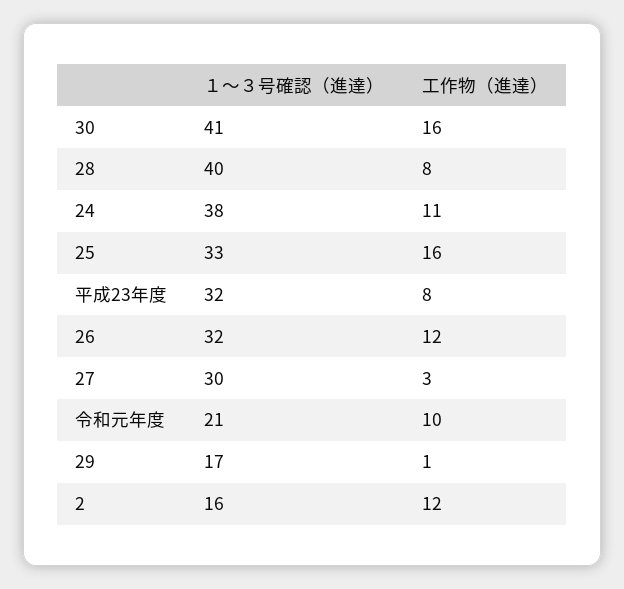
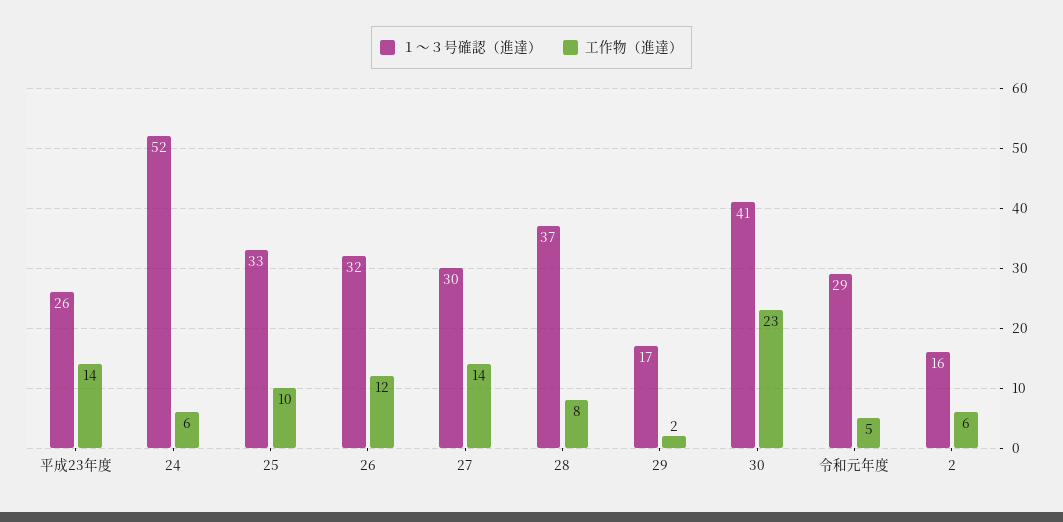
工作物（進達）, 30: 16 -> 23
１～３号確認（進達）, 28: 40 -> 37
１～３号確認（進達）, 24: 38 -> 52
工作物（進達）, 24: 11 -> 6
工作物（進達）, 25: 16 -> 10
１～３号確認（進達）, 平成23年度: 32 -> 26
工作物（進達）, 平成23年度: 8 -> 14
工作物（進達）, 27: 3 -> 14
１～３号確認（進達）, 令和元年度: 21 -> 29
工作物（進達）, 令和元年度: 10 -> 5
工作物（進達）, 29: 1 -> 2
工作物（進達）, 2: 12 -> 6

